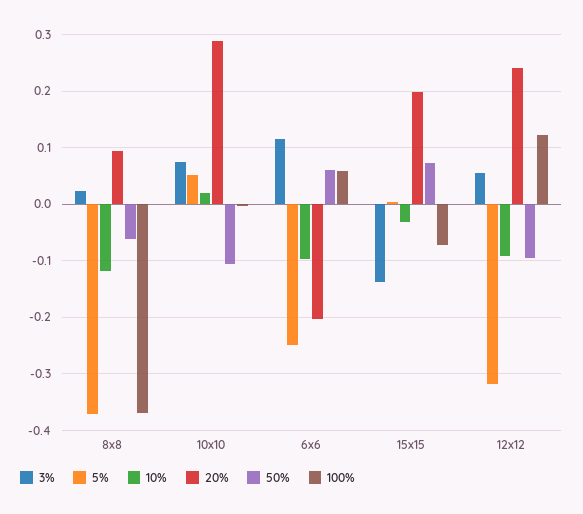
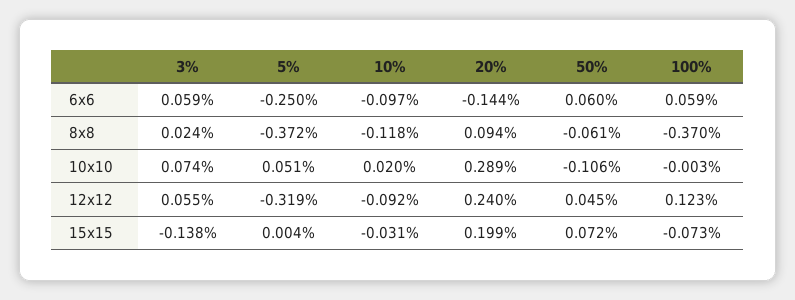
3%, 6x6: 0.12 -> 0.059
20%, 6x6: -0.2 -> -0.144
50%, 12x12: -0.1 -> 0.045

